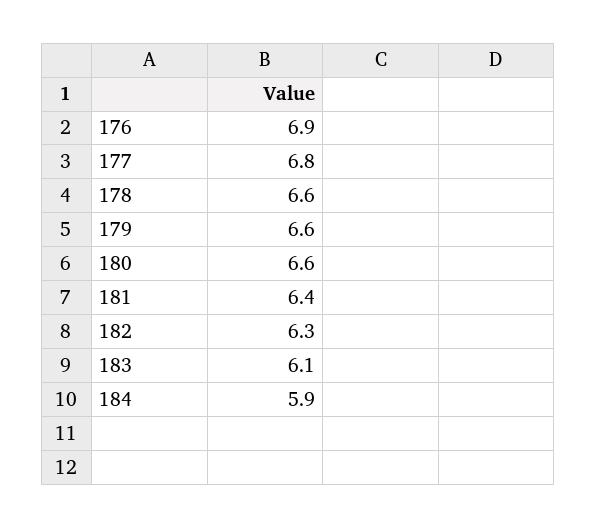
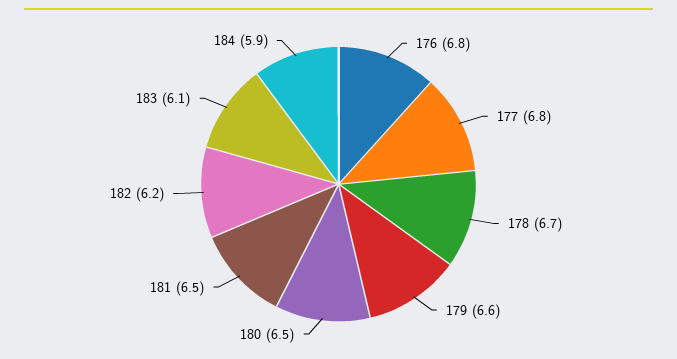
176: 6.9 -> 6.8
178: 6.6 -> 6.7
180: 6.6 -> 6.5
181: 6.4 -> 6.5
182: 6.3 -> 6.2

